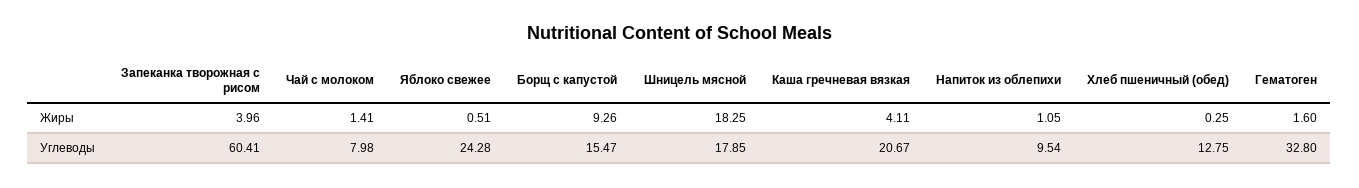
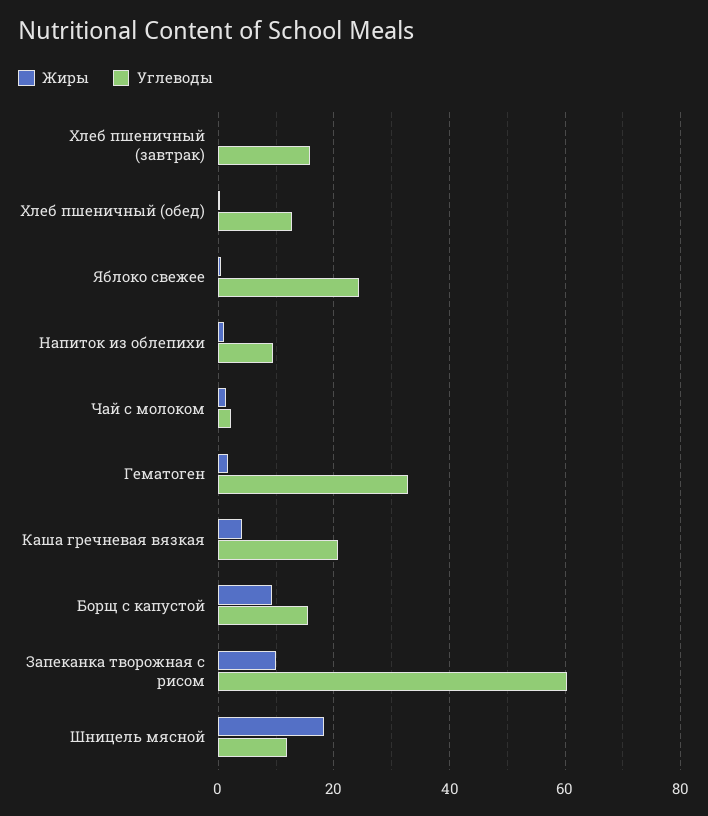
Жиры, Запеканка творожная с рисом: 3.96 -> 10
Углеводы, Чай с молоком: 7.98 -> 2
Углеводы, Шницель мясной: 17.85 -> 12
Жиры, Хлеб пшеничный (завтрак): none -> 0
Углеводы, Хлеб пшеничный (завтрак): none -> 16

